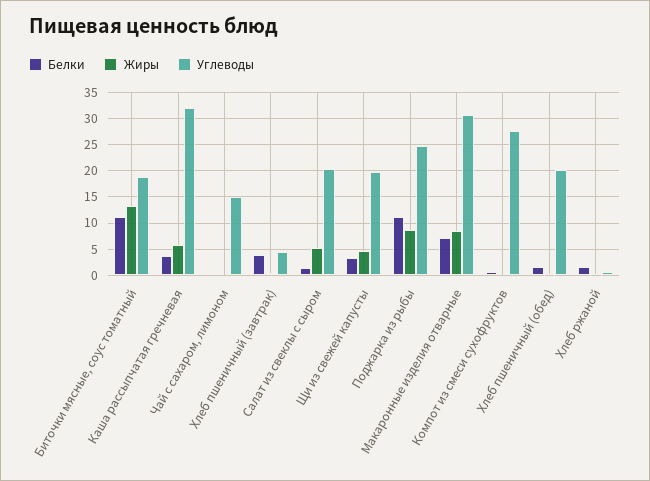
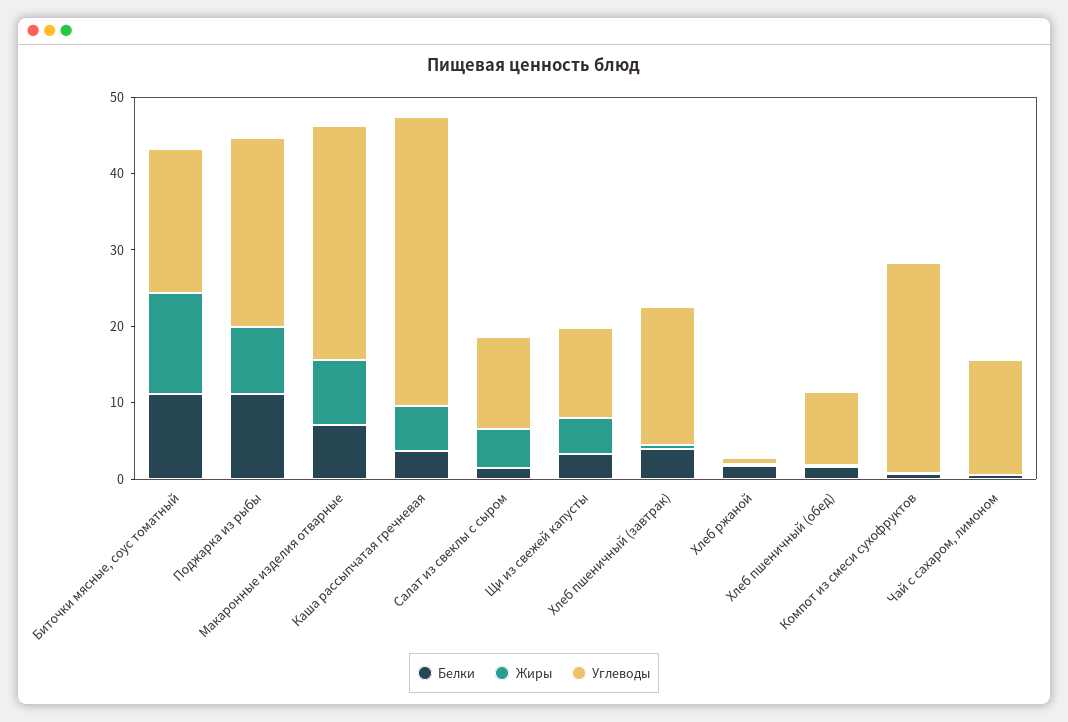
Углеводы, Каша рассыпчатая гречневая: 32.5 -> 38
Углеводы, Хлеб пшеничный (завтрак): 5 -> 18
Углеводы, Салат из свеклы с сыром: 20 -> 12
Углеводы, Щи из свежей капусты: 20 -> 12
Углеводы, Хлеб пшеничный (обед): 20 -> 10

